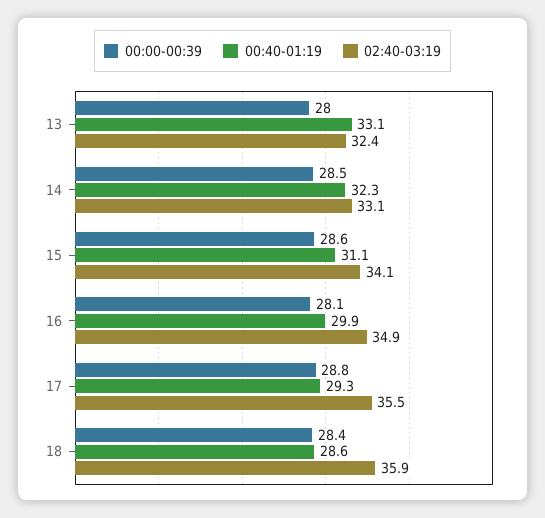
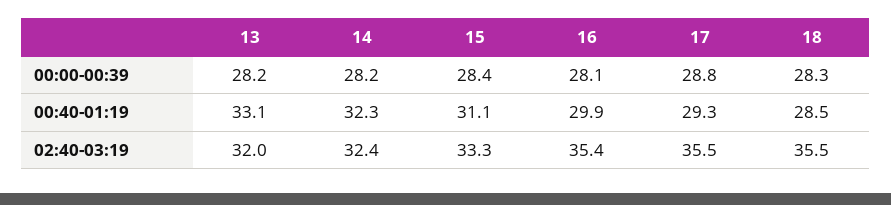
00:00-00:39, 13: 28 -> 28.2
02:40-03:19, 13: 32.4 -> 32
00:00-00:39, 14: 28.5 -> 28.2
02:40-03:19, 14: 33.1 -> 32.4
00:00-00:39, 15: 28.6 -> 28.4
02:40-03:19, 15: 34.1 -> 33.3
02:40-03:19, 16: 34.9 -> 35.4
00:00-00:39, 18: 28.4 -> 28.3
00:40-01:19, 18: 28.6 -> 28.5
02:40-03:19, 18: 35.9 -> 35.5

